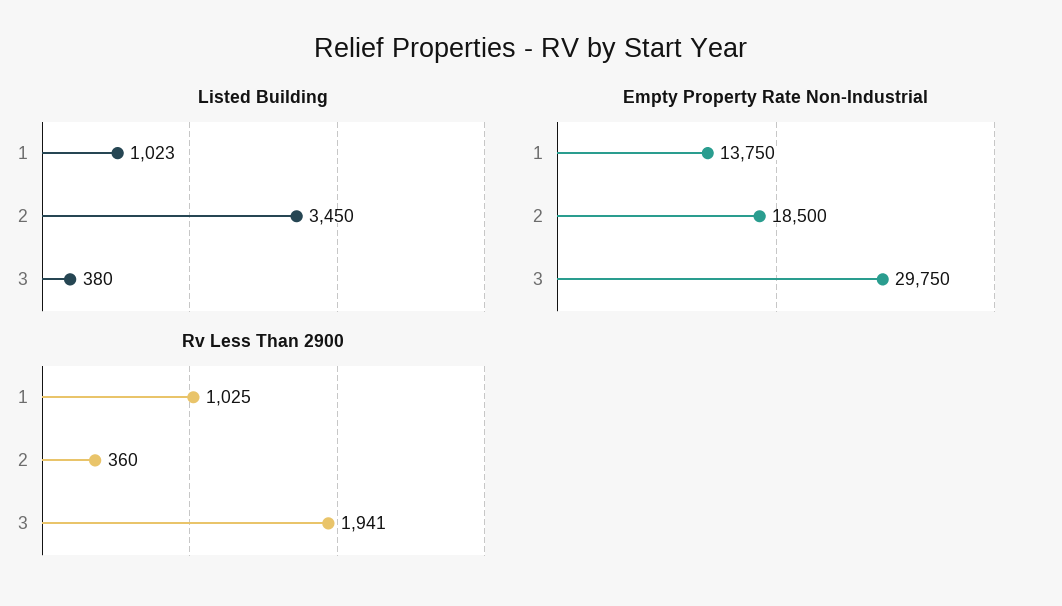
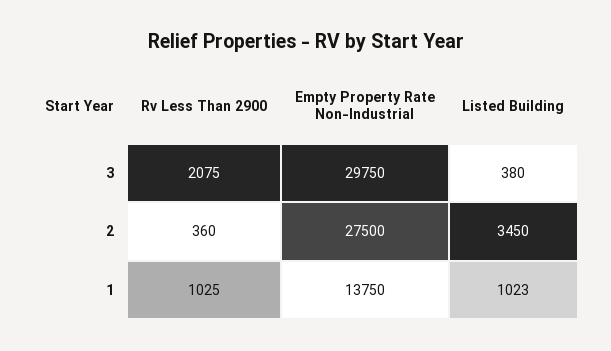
Empty Property Rate Non-Industrial, 2: 18500 -> 27500
Rv Less Than 2900, 3: 1941 -> 2075

